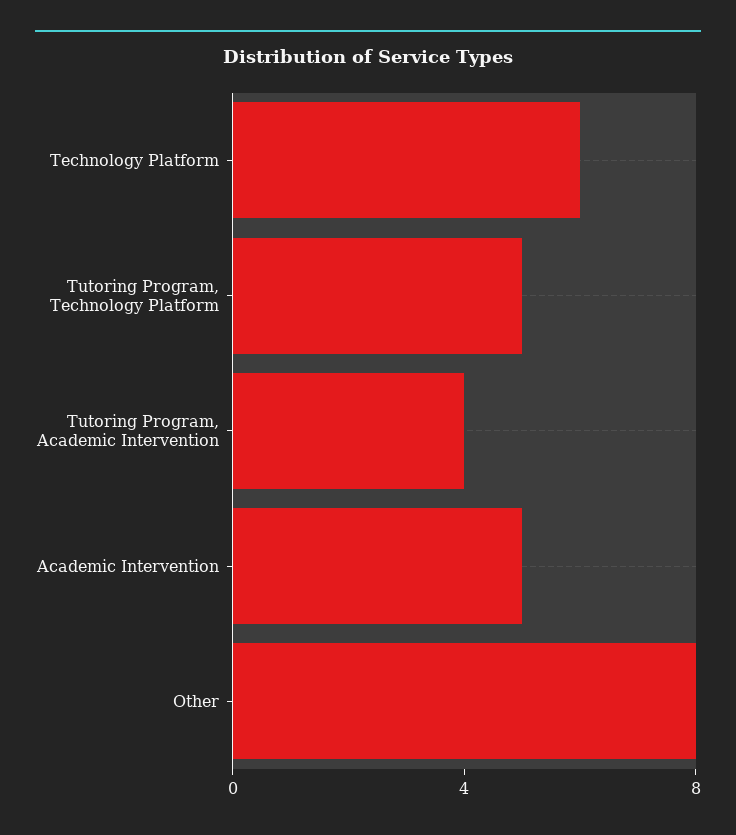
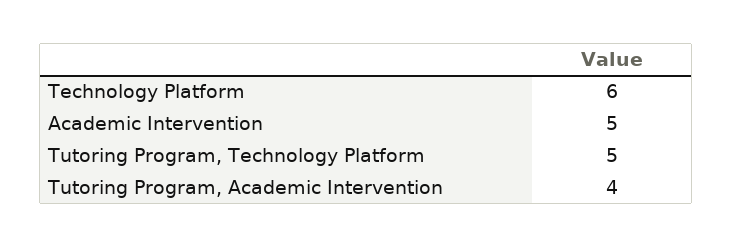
Other: 8 -> none

